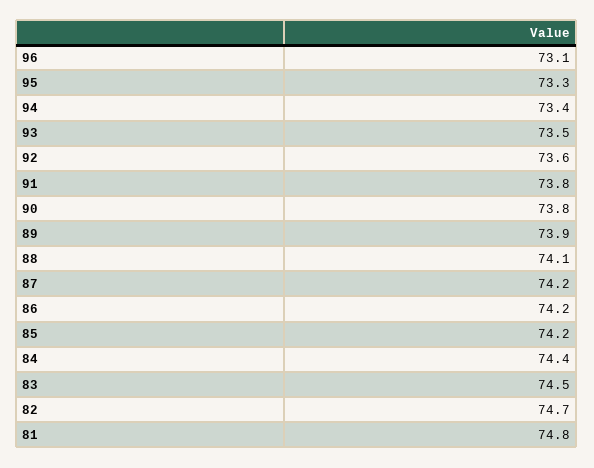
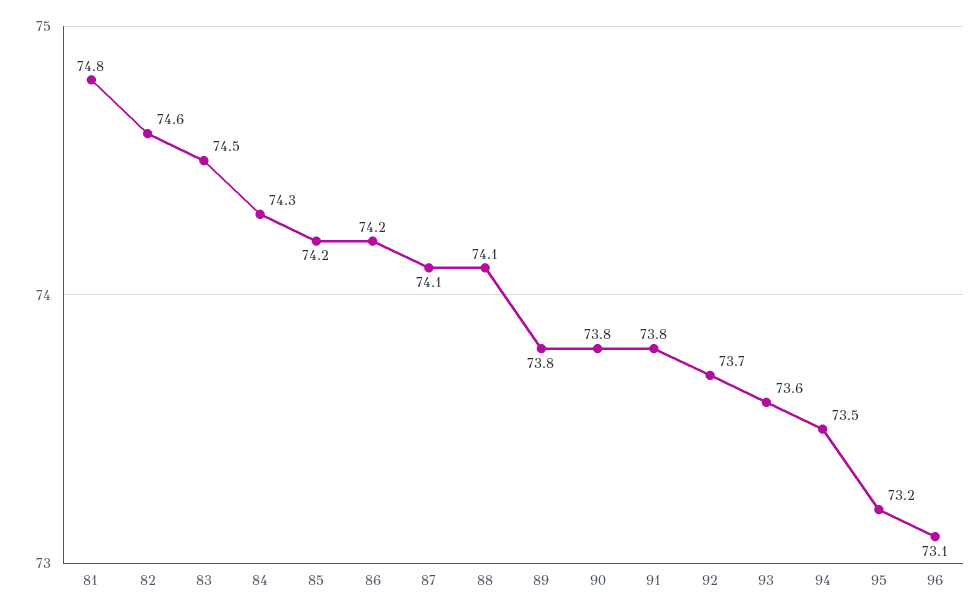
95: 73.3 -> 73.2
94: 73.4 -> 73.5
93: 73.5 -> 73.6
92: 73.6 -> 73.7
89: 73.9 -> 73.8
87: 74.2 -> 74.1
84: 74.4 -> 74.3
82: 74.7 -> 74.6

